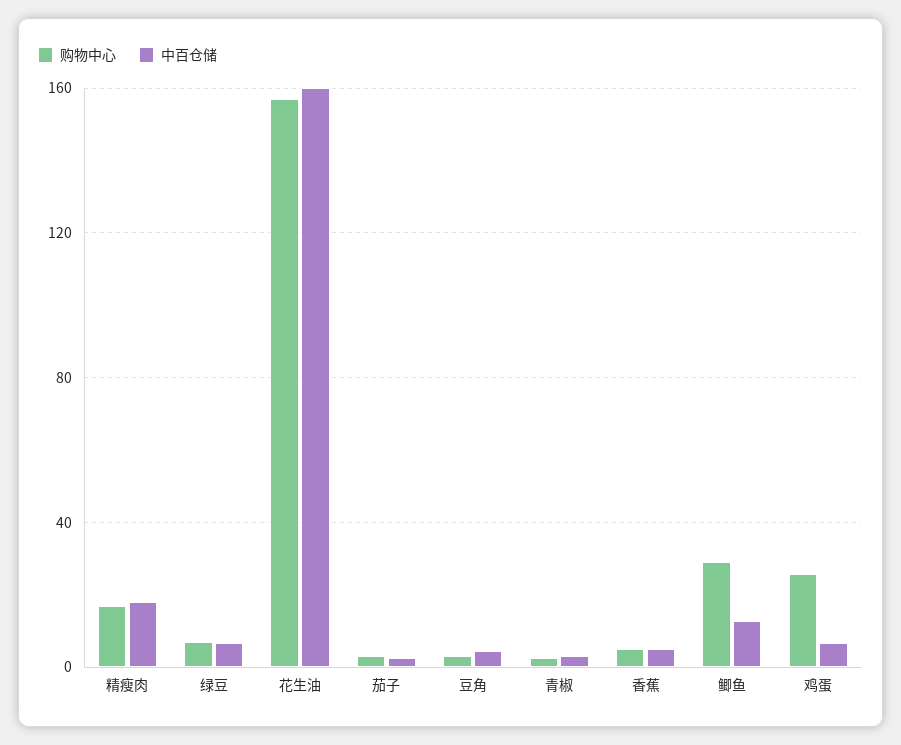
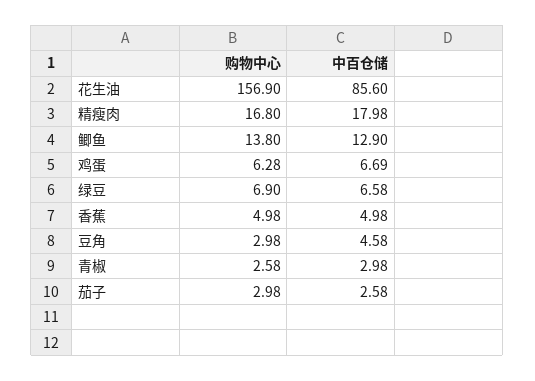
中百仓储, 花生油: 160 -> 85.6
购物中心, 鲫鱼: 30 -> 13.8
购物中心, 鸡蛋: 25 -> 6.28

